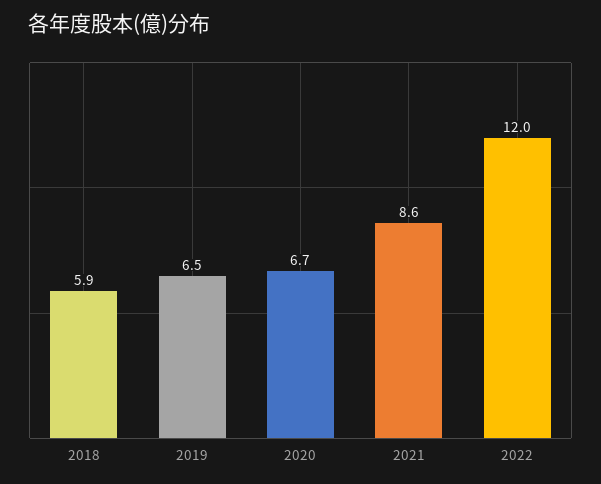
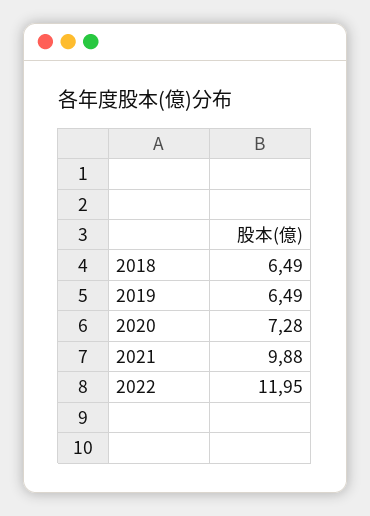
2018: 5.9 -> 6.49
2020: 6.7 -> 7.28
2021: 8.6 -> 9.88

